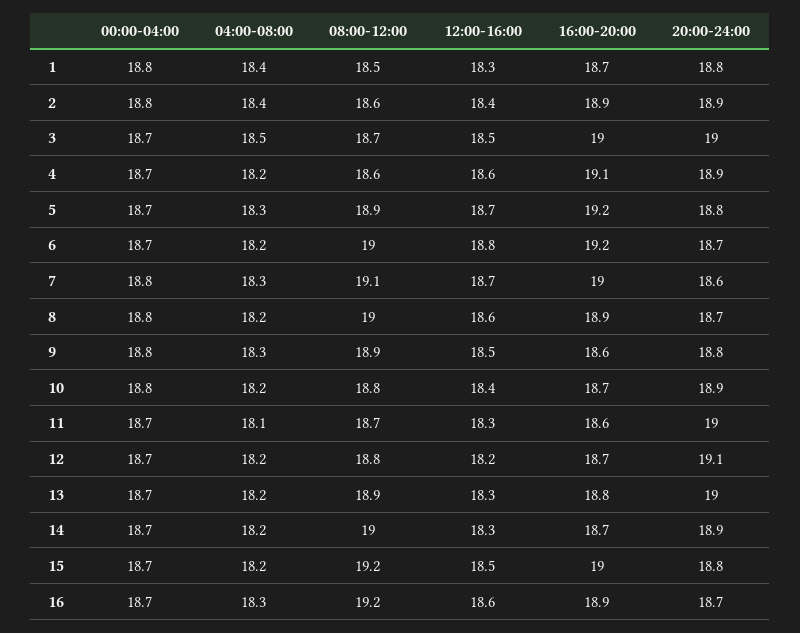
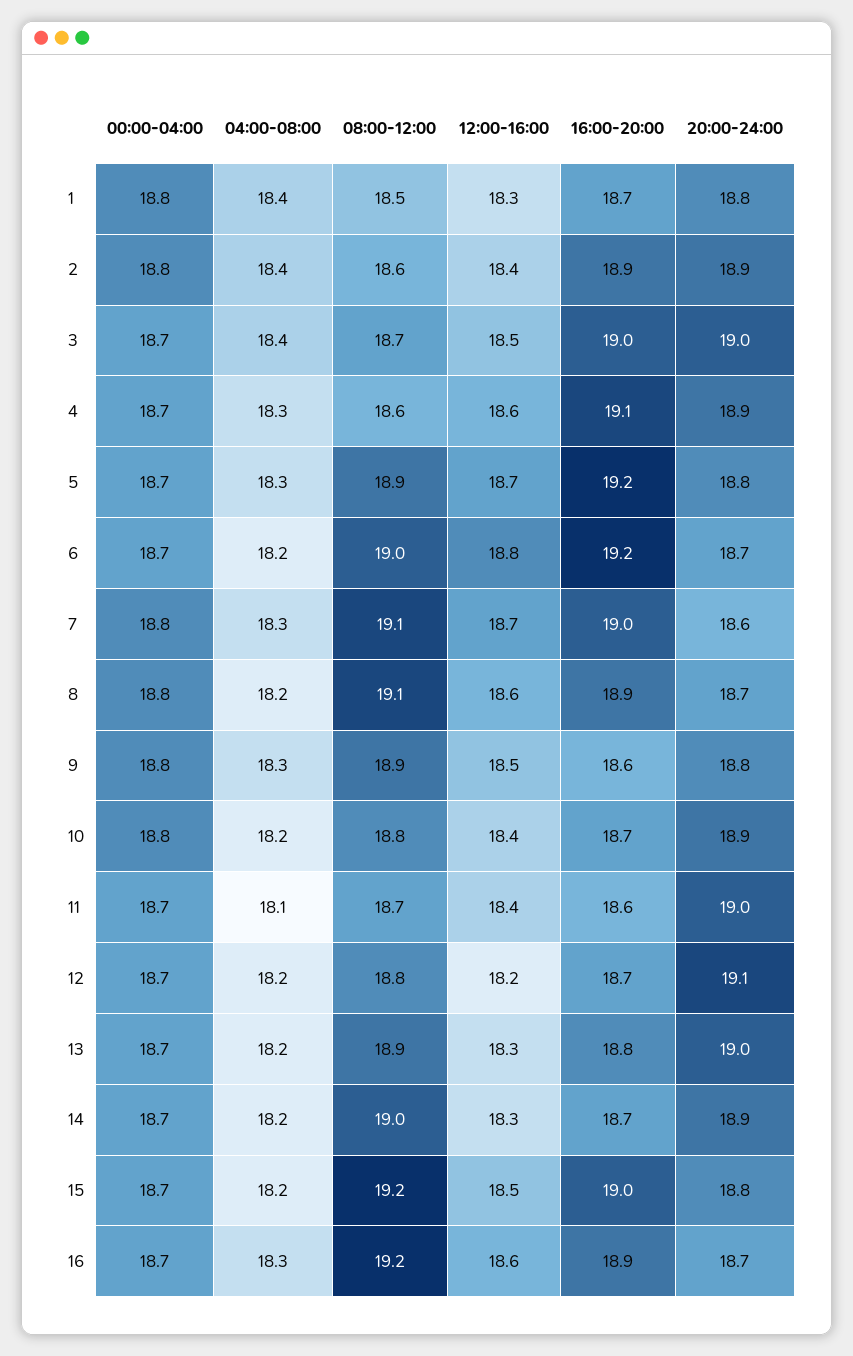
04:00-08:00, 3: 18.5 -> 18.4
04:00-08:00, 4: 18.2 -> 18.3
08:00-12:00, 8: 19 -> 19.1
12:00-16:00, 11: 18.3 -> 18.4

